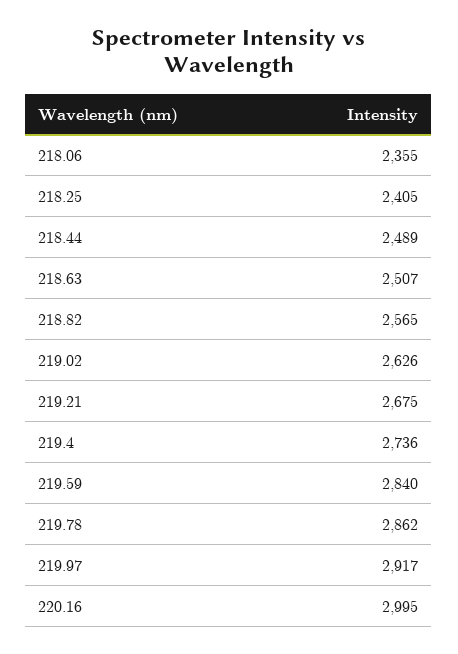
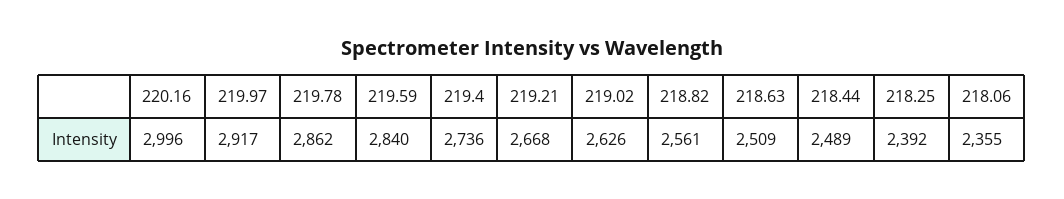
218.25: 2405 -> 2392
218.63: 2507 -> 2509
218.82: 2565 -> 2561
219.21: 2675 -> 2668
220.16: 2995 -> 2996

